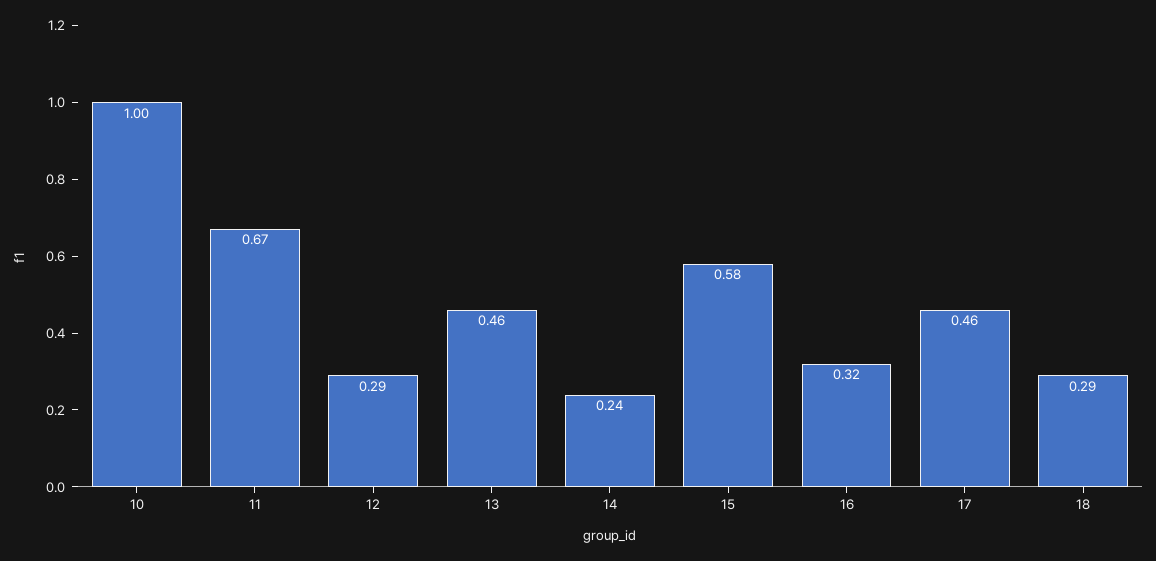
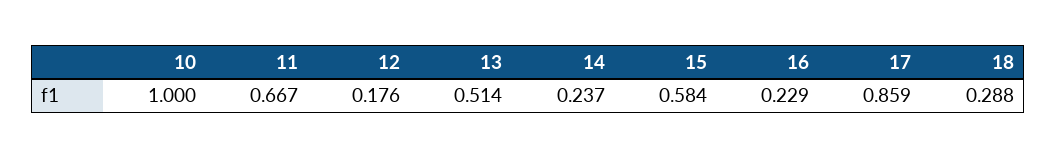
12: 0.29 -> 0.176
13: 0.46 -> 0.514
16: 0.32 -> 0.229
17: 0.46 -> 0.859

